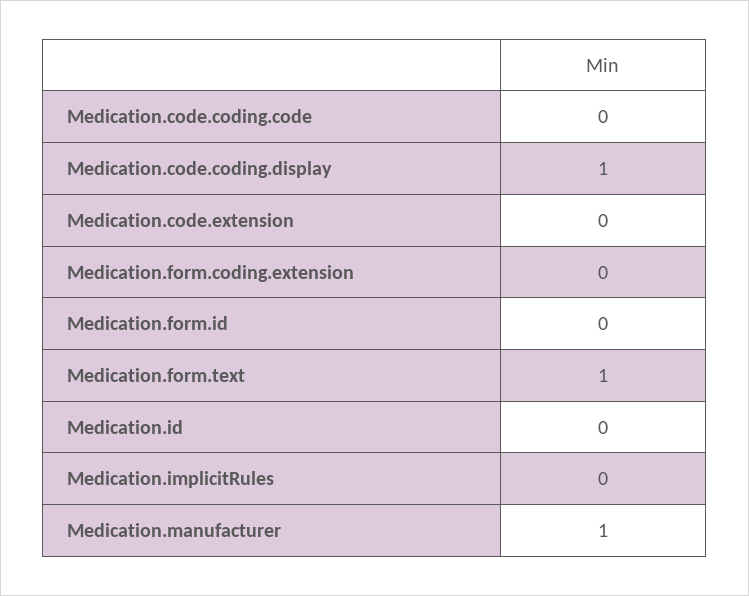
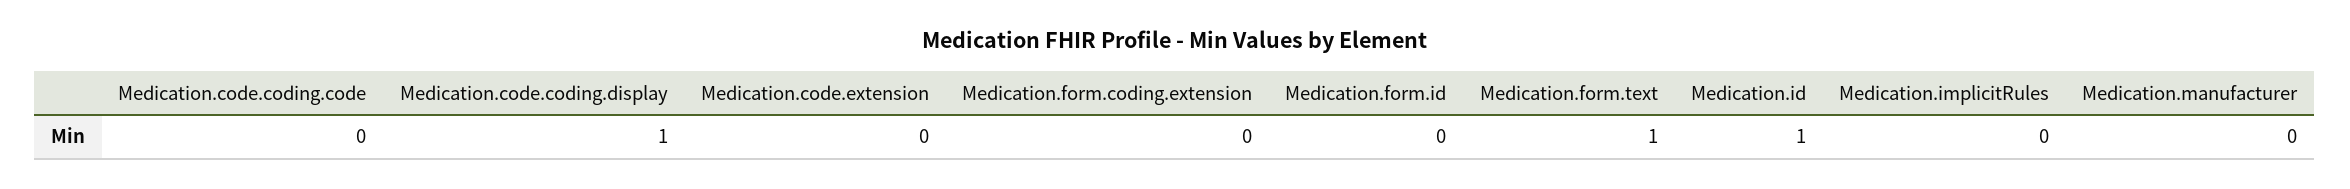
Medication.id: 0 -> 1
Medication.manufacturer: 1 -> 0

